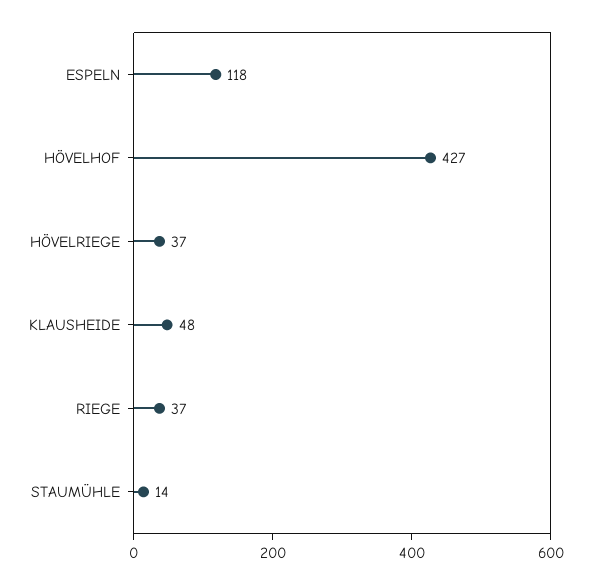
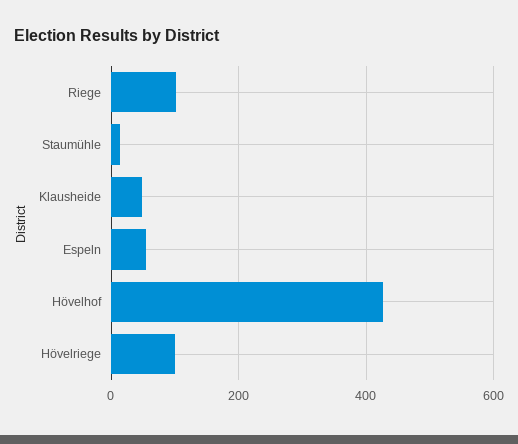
ESPELN: 118 -> 60
HÖVELRIEGE: 37 -> 100
RIEGE: 37 -> 100

